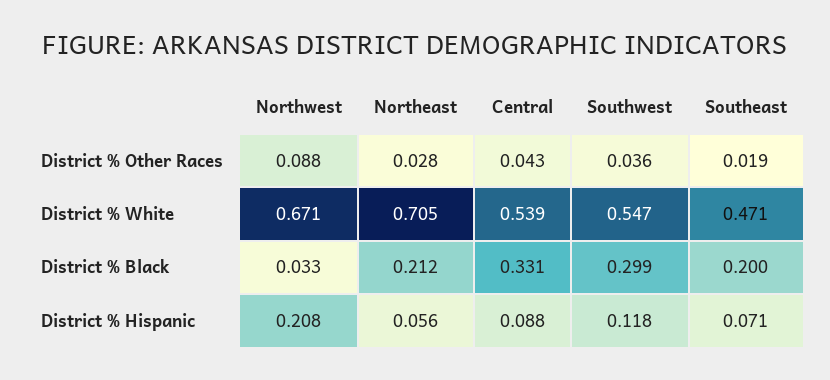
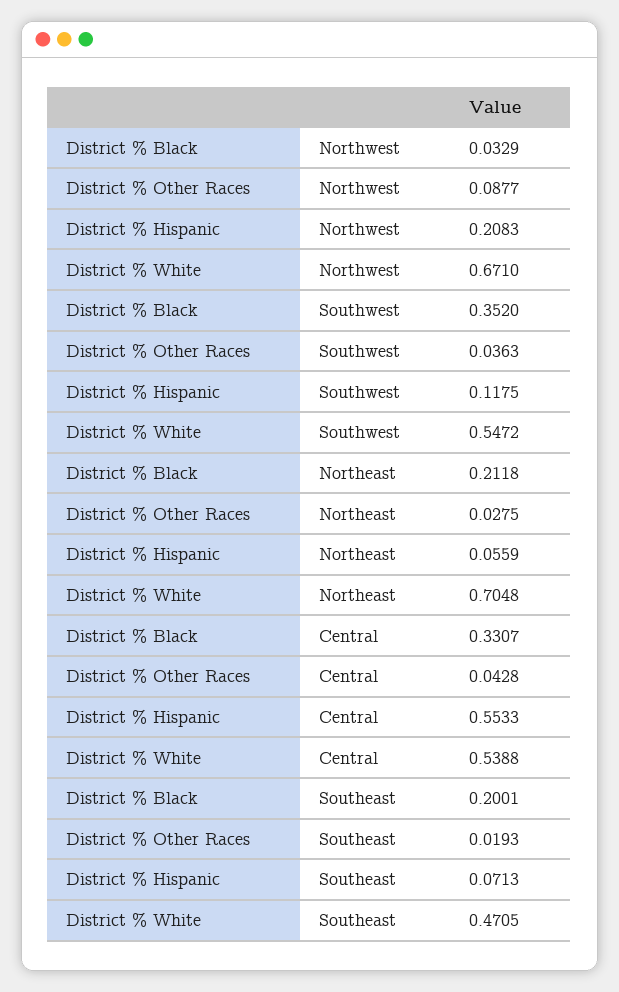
Southwest, District % Black: 0.299 -> 0.352
Central, District % Hispanic: 0.088 -> 0.5533

